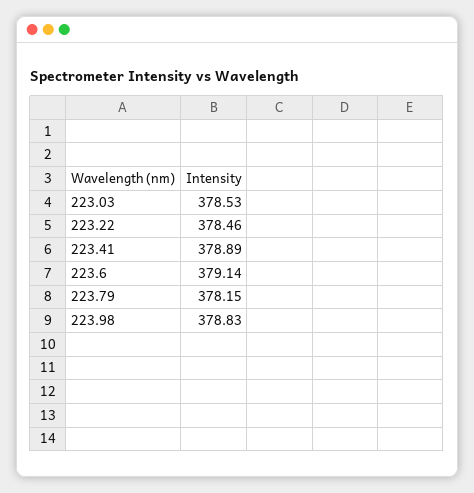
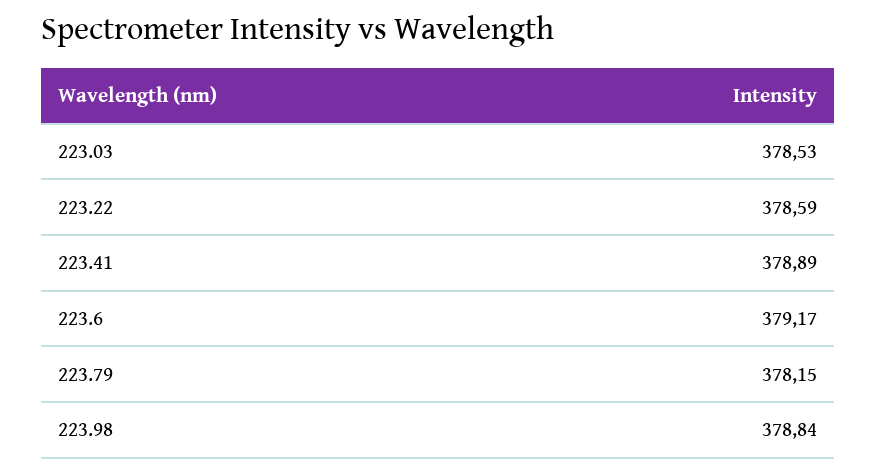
223.22: 378.46 -> 378.59
223.6: 379.14 -> 379.17
223.98: 378.83 -> 378.84

